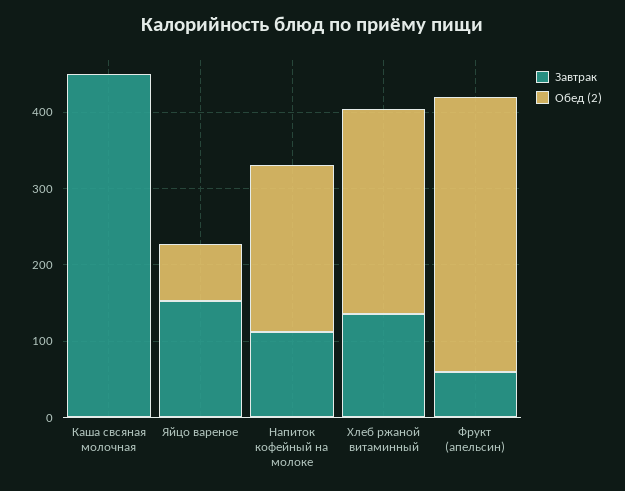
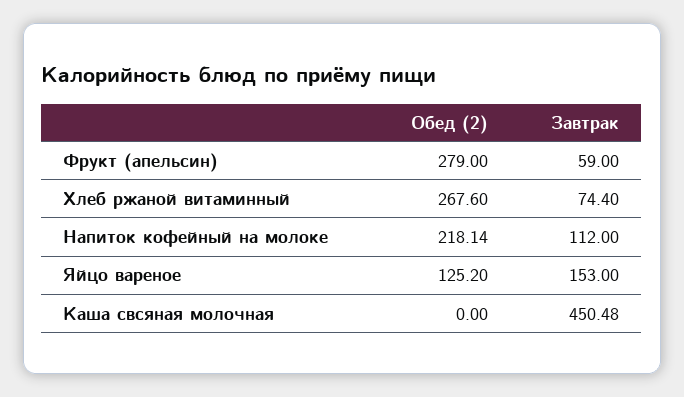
Обед (2), Яйцо вареное: 80 -> 125.2
Завтрак, Хлеб ржаной витаминный: 140 -> 74.4
Обед (2), Фрукт (апельсин): 360 -> 279

